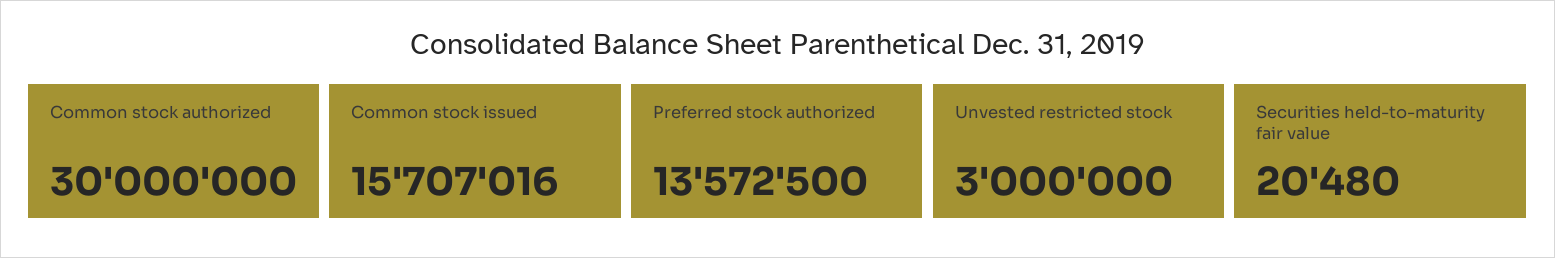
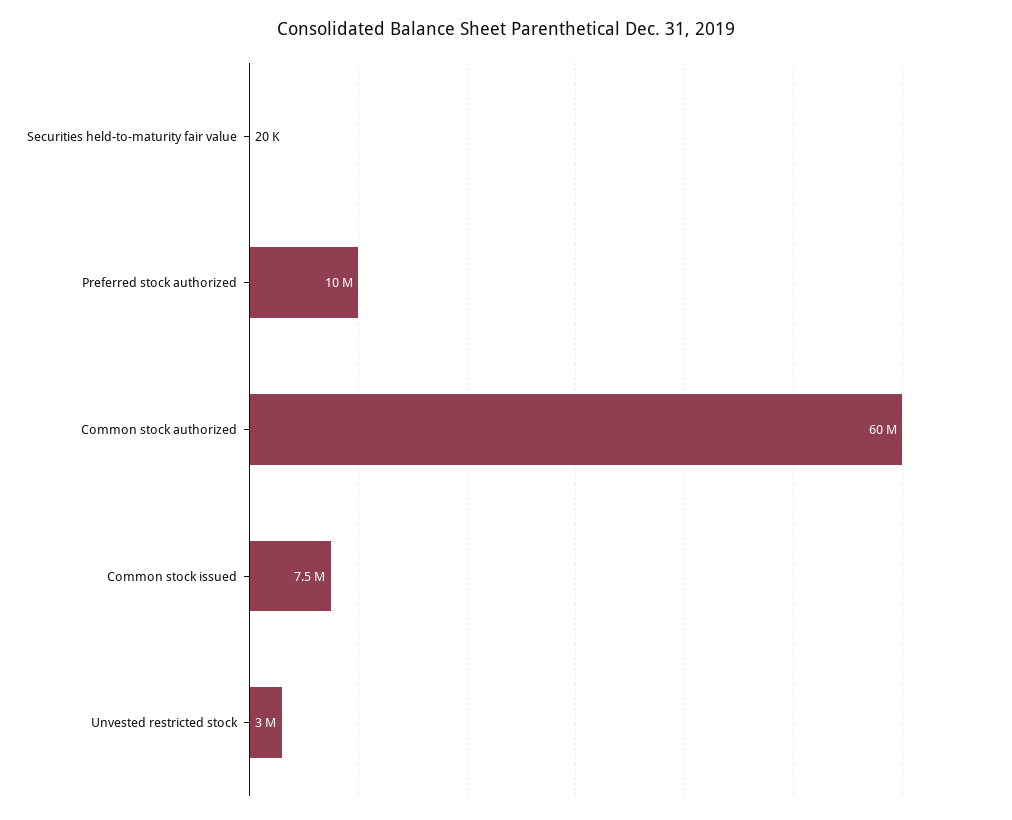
Common stock authorized: 30000000 -> 60000000
Common stock issued: 15707016 -> 7500000
Preferred stock authorized: 13572500 -> 10000000

